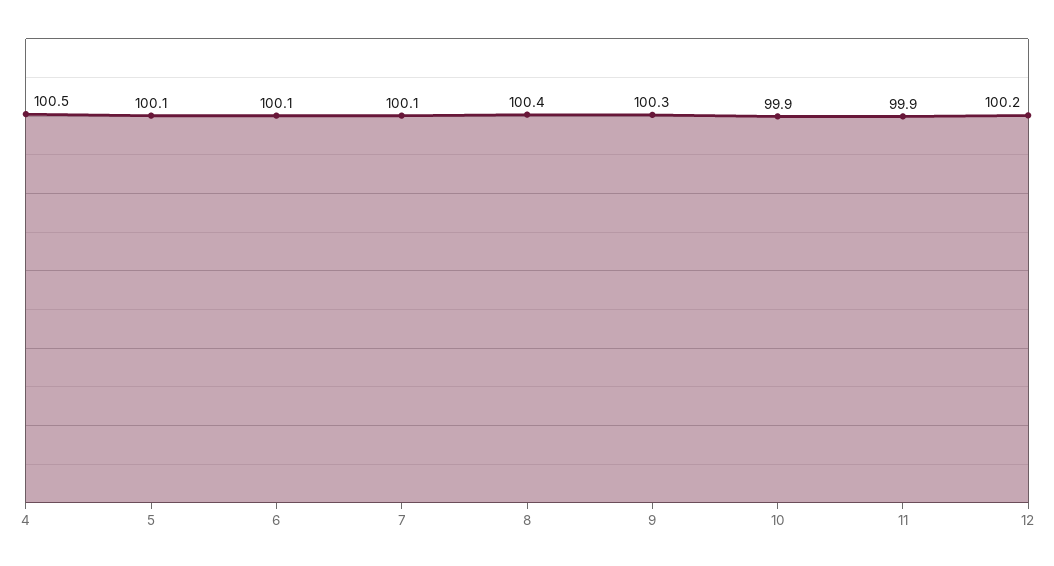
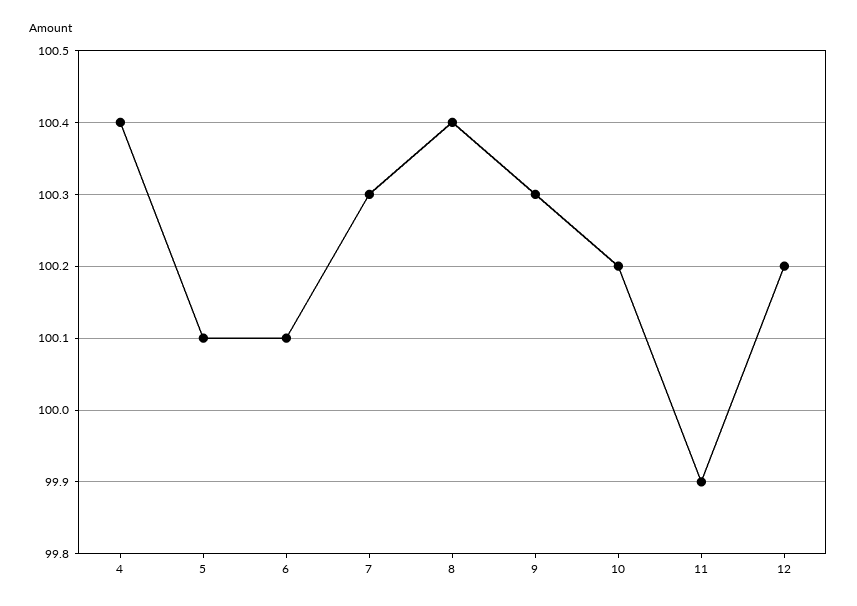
4: 100.5 -> 100.4
7: 100.1 -> 100.3
10: 99.9 -> 100.2

